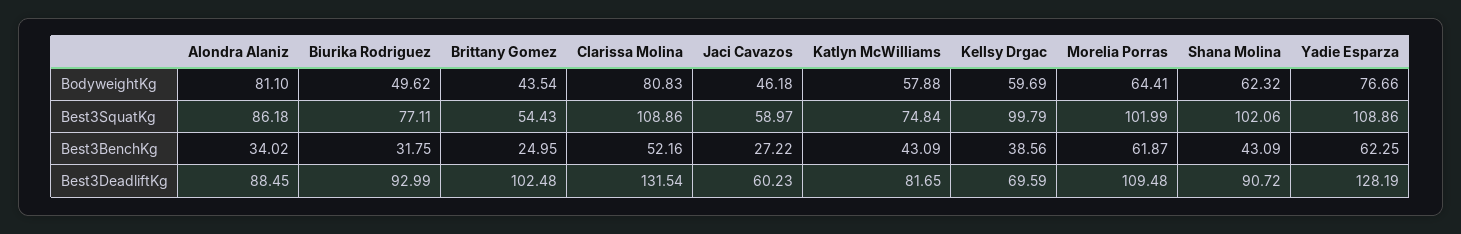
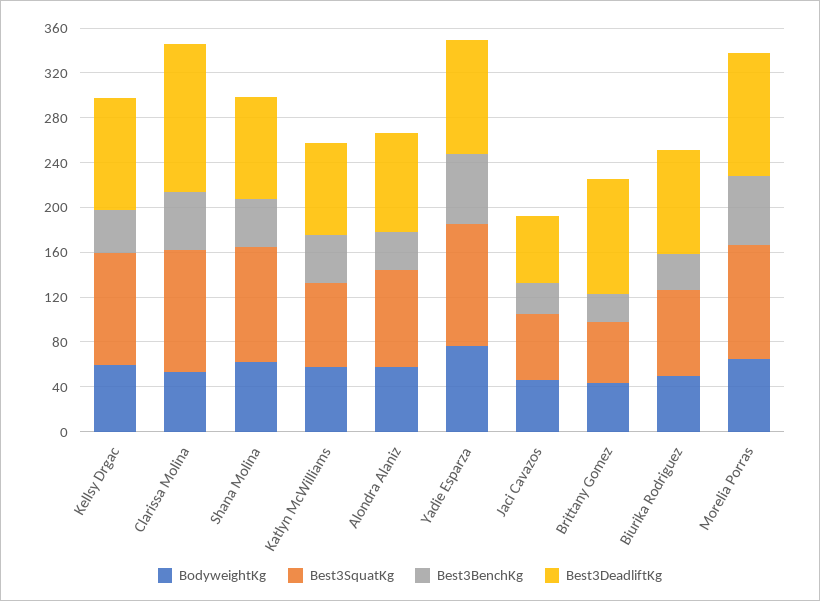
BodyweightKg, Alondra Alaniz: 81.1 -> 60
BodyweightKg, Clarissa Molina: 80.83 -> 50
Best3DeadliftKg, Kellsy Drgac: 69.59 -> 100
Best3DeadliftKg, Yadie Esparza: 128.19 -> 100

